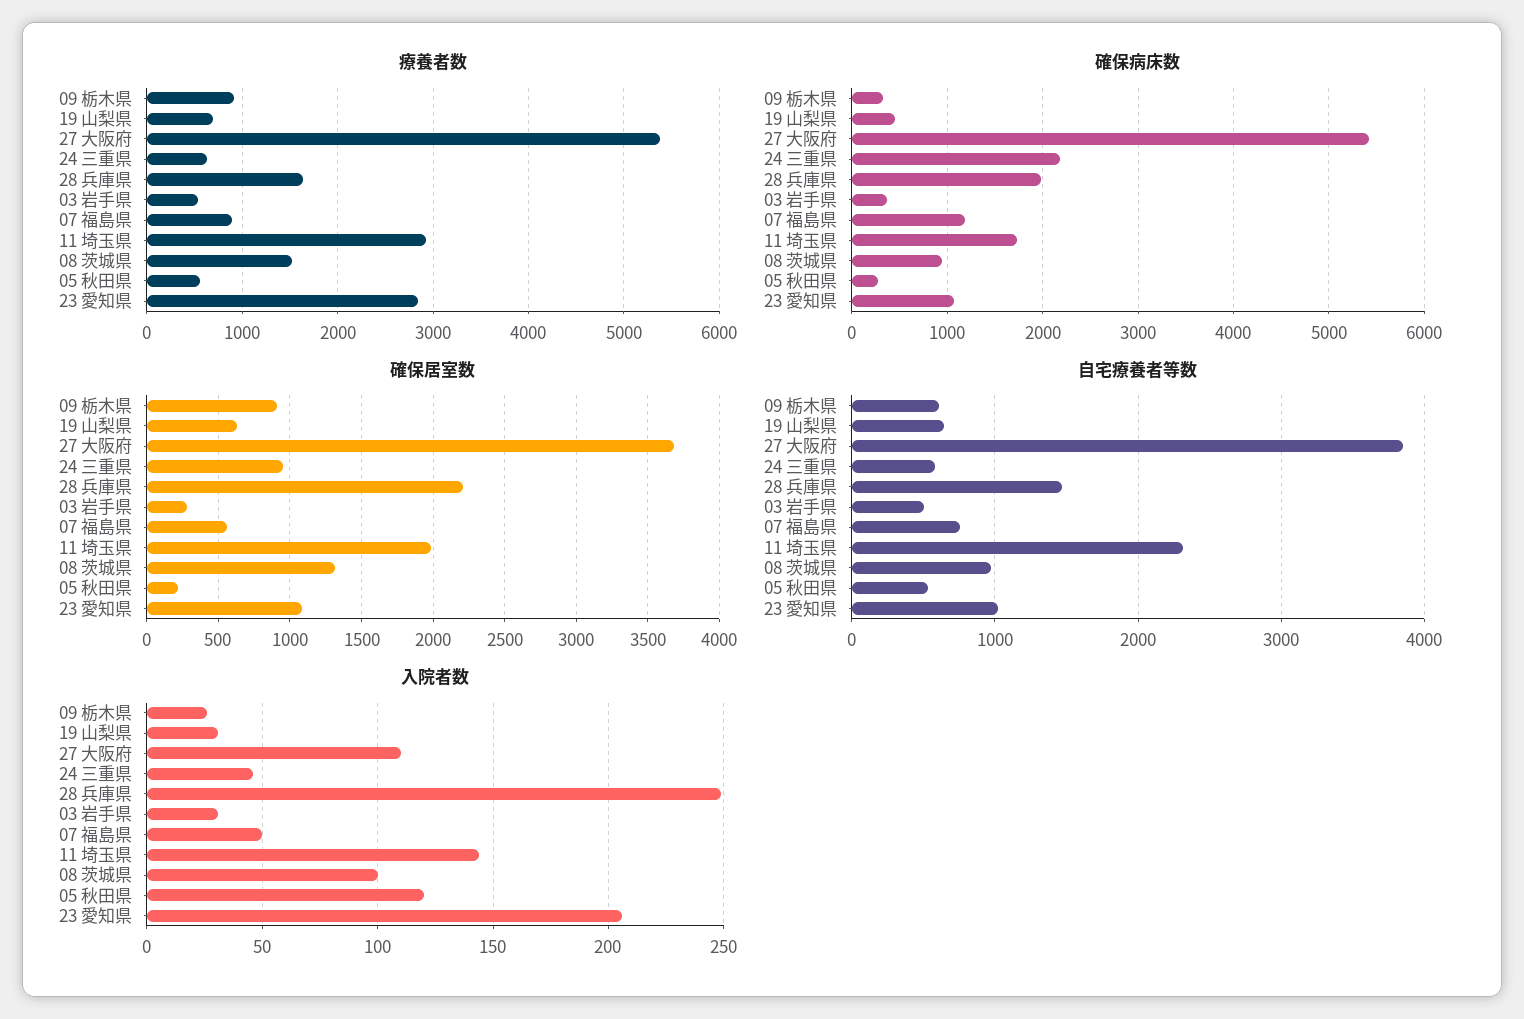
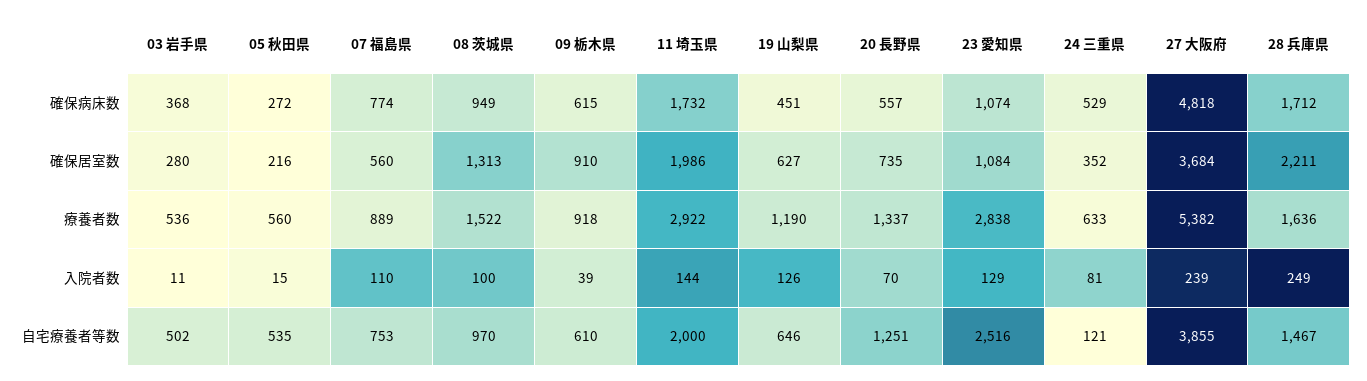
療養者数, 19 山梨県: 700 -> 1190
確保病床数, 09 栃木県: 300 -> 615
確保病床数, 27 大阪府: 5400 -> 4818
確保病床数, 24 三重県: 2200 -> 529
確保病床数, 28 兵庫県: 2000 -> 1712
確保病床数, 07 福島県: 1200 -> 774
確保居室数, 24 三重県: 950 -> 352
自宅療養者等数, 24 三重県: 600 -> 121
自宅療養者等数, 11 埼玉県: 2300 -> 2000
自宅療養者等数, 23 愛知県: 1000 -> 2516
入院者数, 09 栃木県: 25 -> 39
入院者数, 19 山梨県: 30 -> 126
入院者数, 27 大阪府: 110 -> 239
入院者数, 24 三重県: 45 -> 81
入院者数, 03 岩手県: 30 -> 11
入院者数, 07 福島県: 50 -> 110
入院者数, 05 秋田県: 120 -> 15
入院者数, 23 愛知県: 205 -> 129
確保病床数, 20 長野県: none -> 557
確保居室数, 20 長野県: none -> 735
療養者数, 20 長野県: none -> 1337
入院者数, 20 長野県: none -> 70
自宅療養者等数, 20 長野県: none -> 1251

